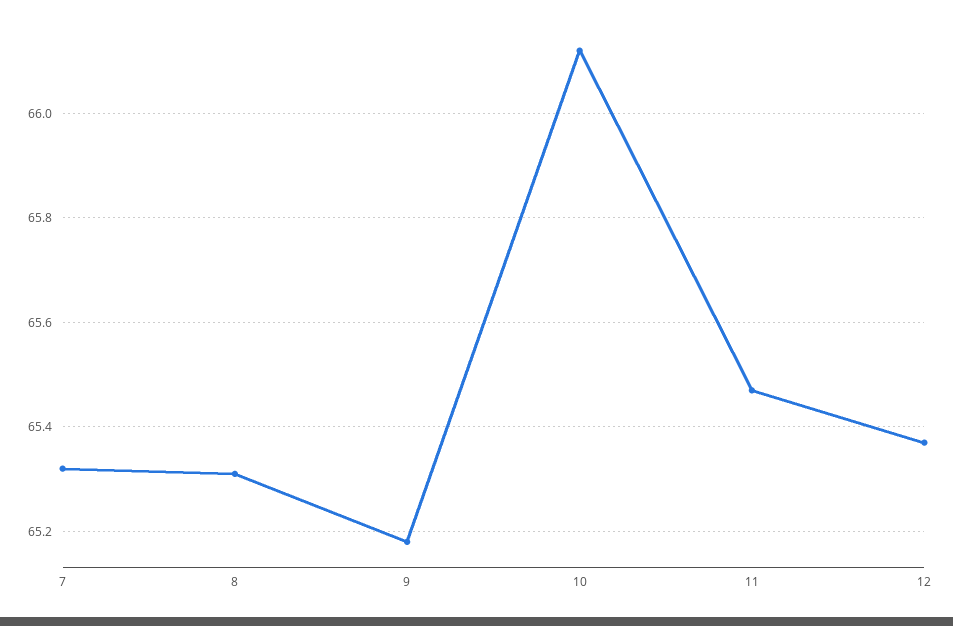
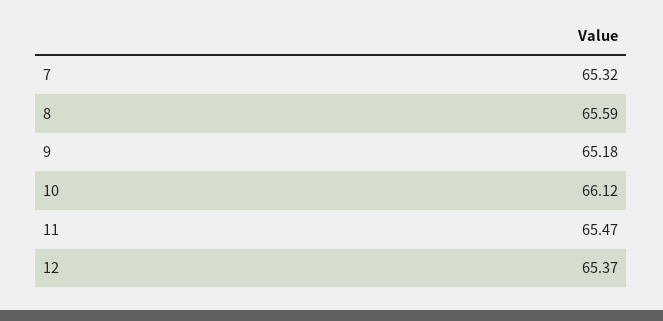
8: 65.3 -> 65.59

